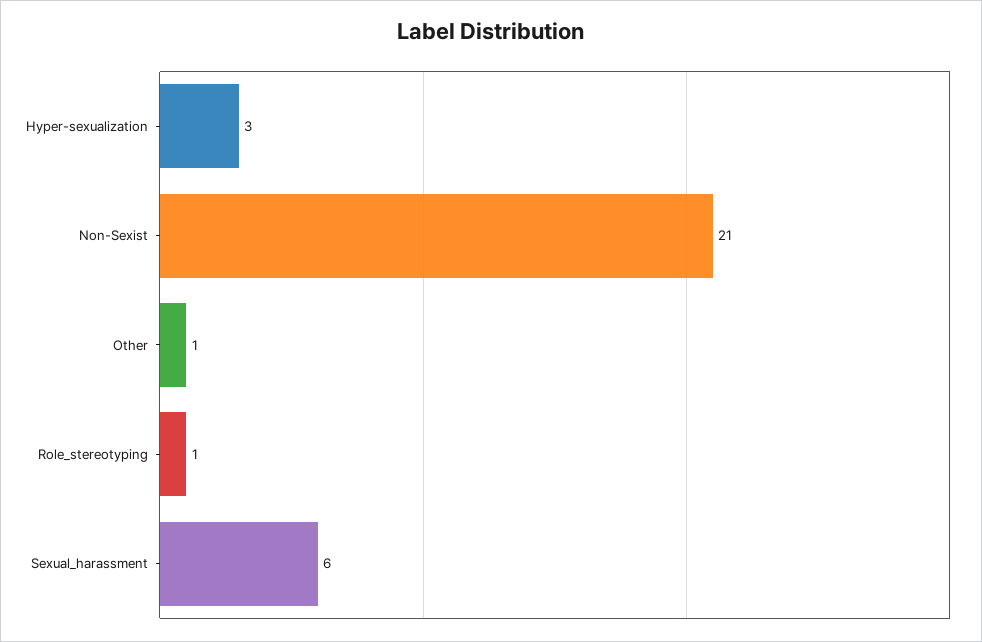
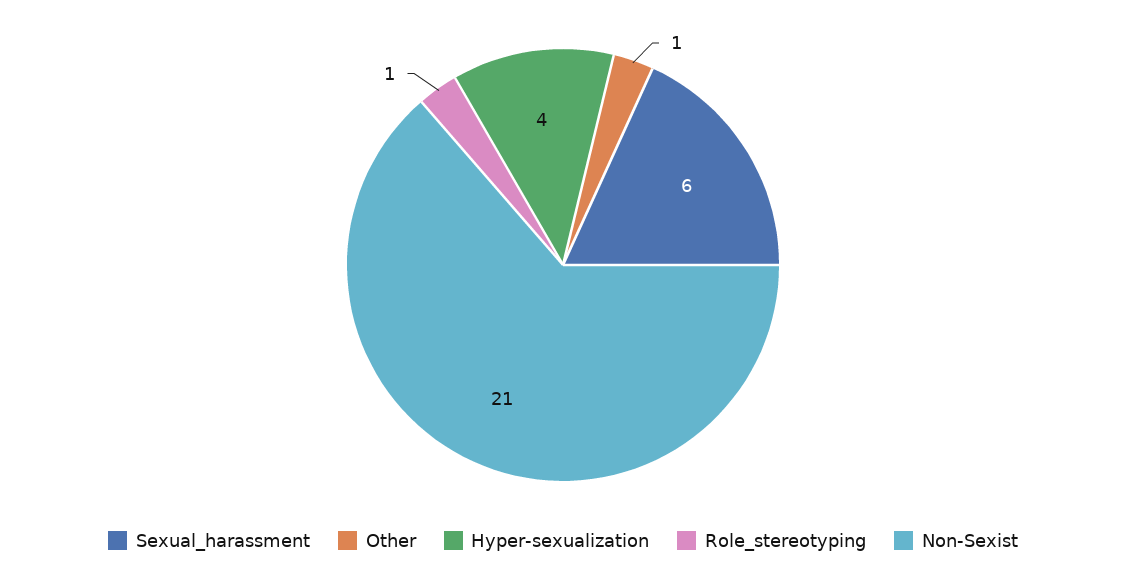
Hyper-sexualization: 3 -> 4

